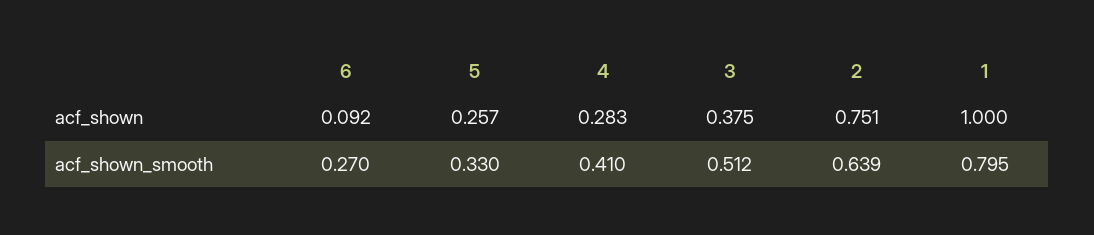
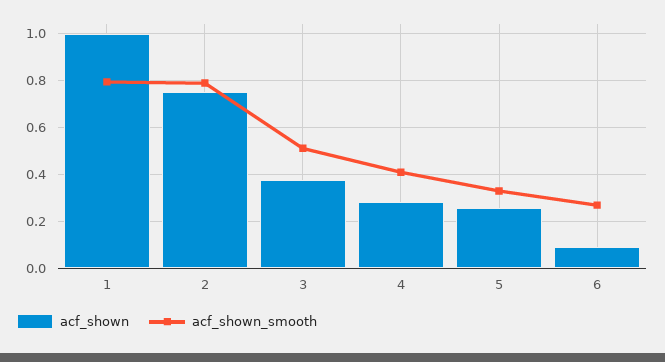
acf_shown_smooth, 2: 0.639 -> 0.8

